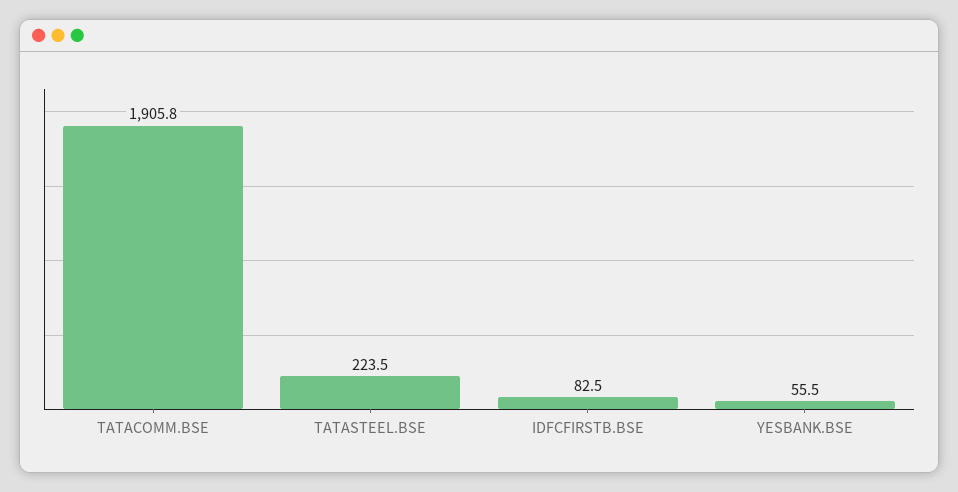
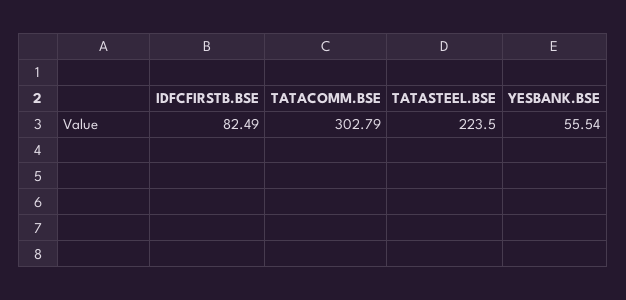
TATACOMM.BSE: 1905.8 -> 302.79

